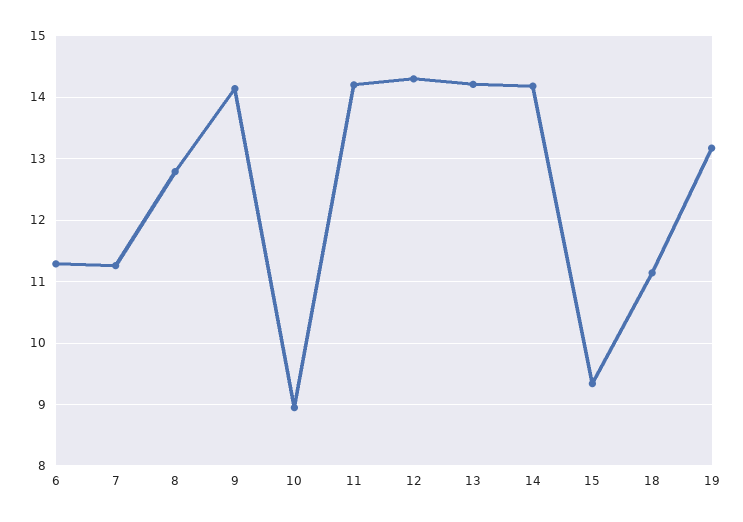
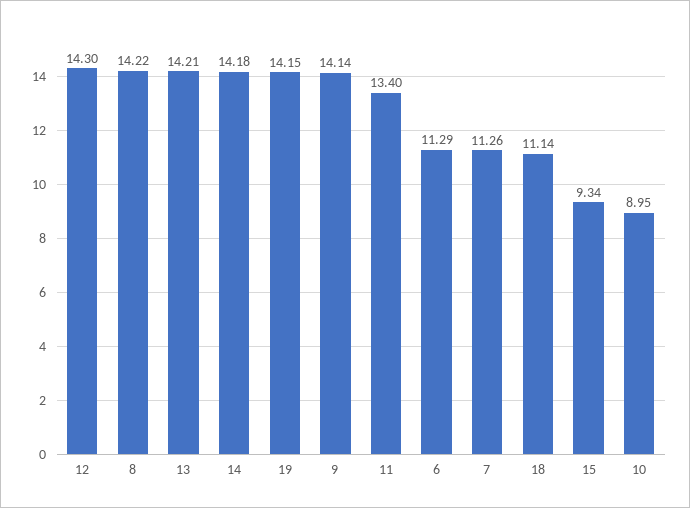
8: 12.8 -> 14.22
11: 14.2 -> 13.4
19: 13.2 -> 14.15

